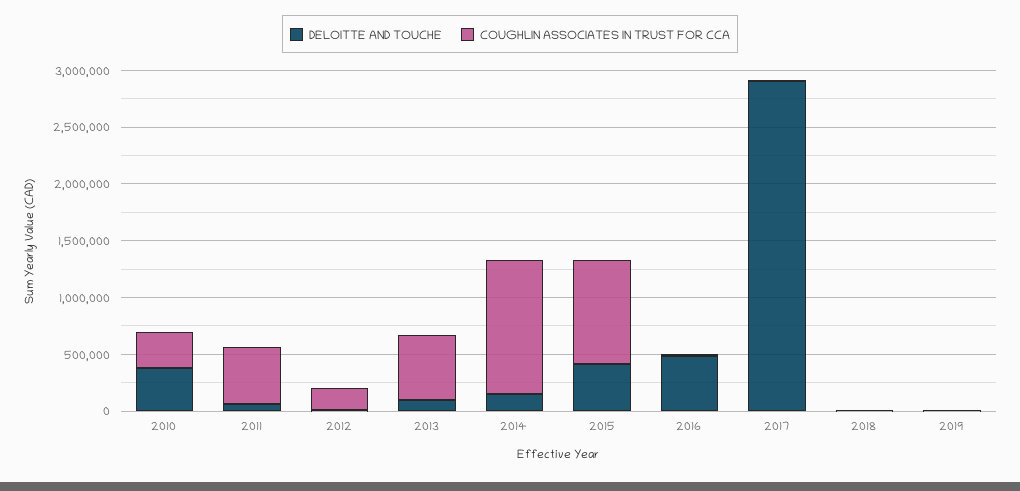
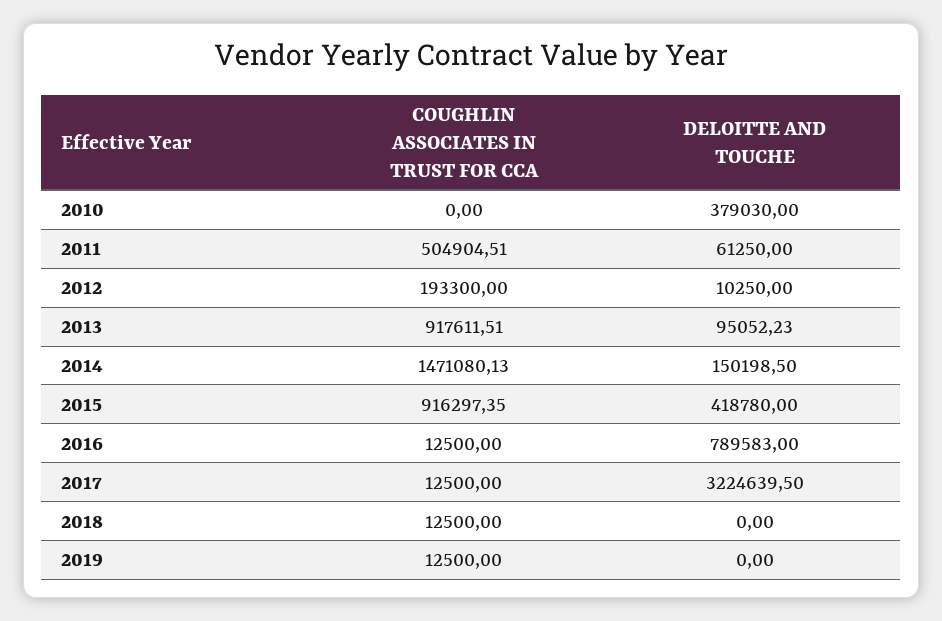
COUGHLIN ASSOCIATES IN TRUST FOR CCA, 2010: 300000 -> 0
COUGHLIN ASSOCIATES IN TRUST FOR CCA, 2013: 600000 -> 917611.51
COUGHLIN ASSOCIATES IN TRUST FOR CCA, 2014: 1200000 -> 1471080.13
DELOITTE AND TOUCHE, 2016: 500000 -> 789583
DELOITTE AND TOUCHE, 2017: 2900000 -> 3224639.5

